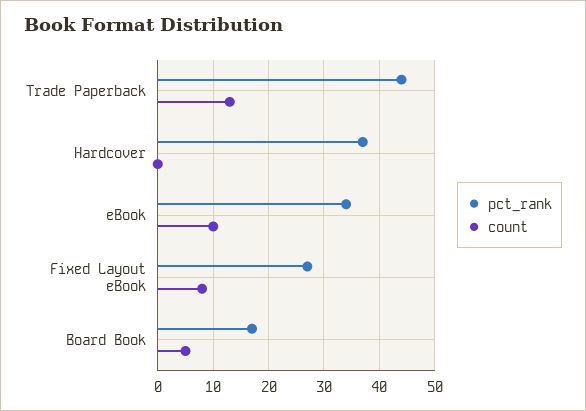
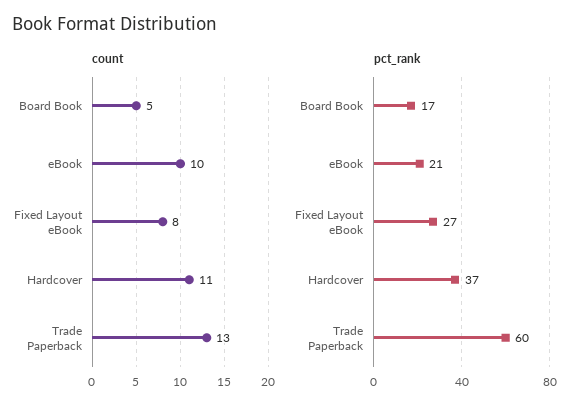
pct_rank, Trade Paperback: 45 -> 60
count, Hardcover: 0 -> 11
pct_rank, eBook: 35 -> 21

